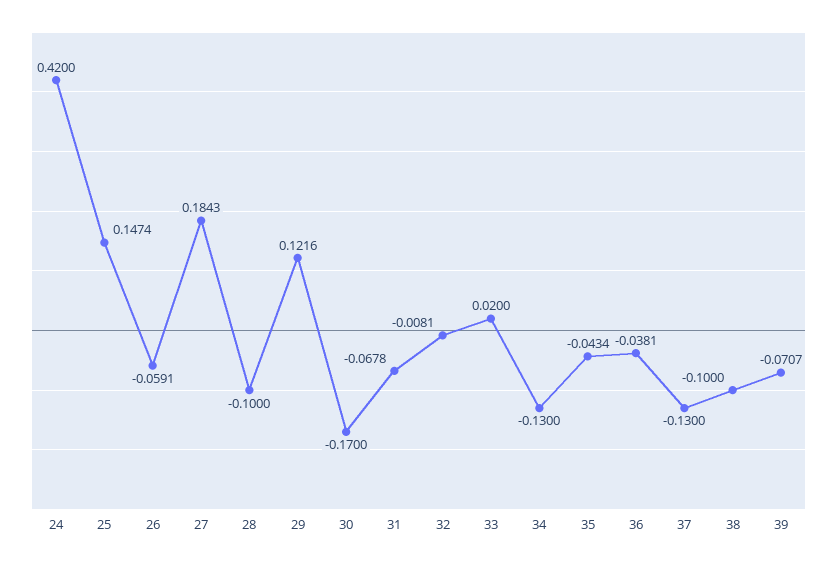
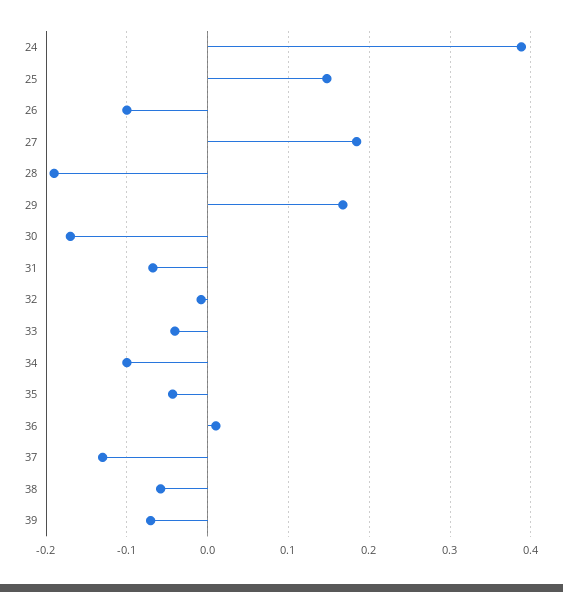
24: 0.42 -> 0.39
26: -0.0591 -> -0.1
28: -0.1 -> -0.19
29: 0.1216 -> 0.17
33: 0.02 -> -0.04
34: -0.13 -> -0.1
36: -0.0381 -> 0.01
38: -0.1 -> -0.06

